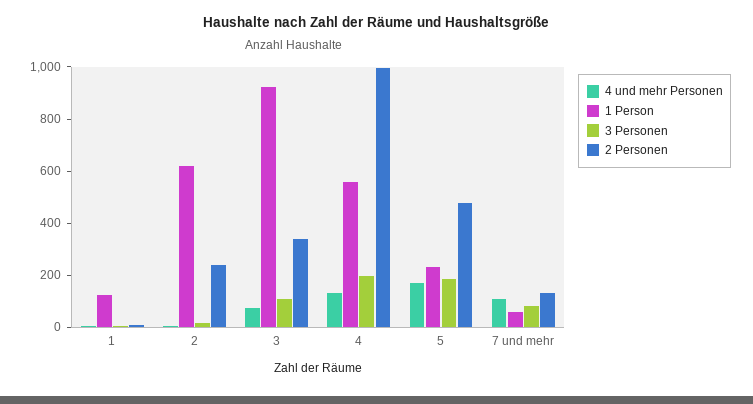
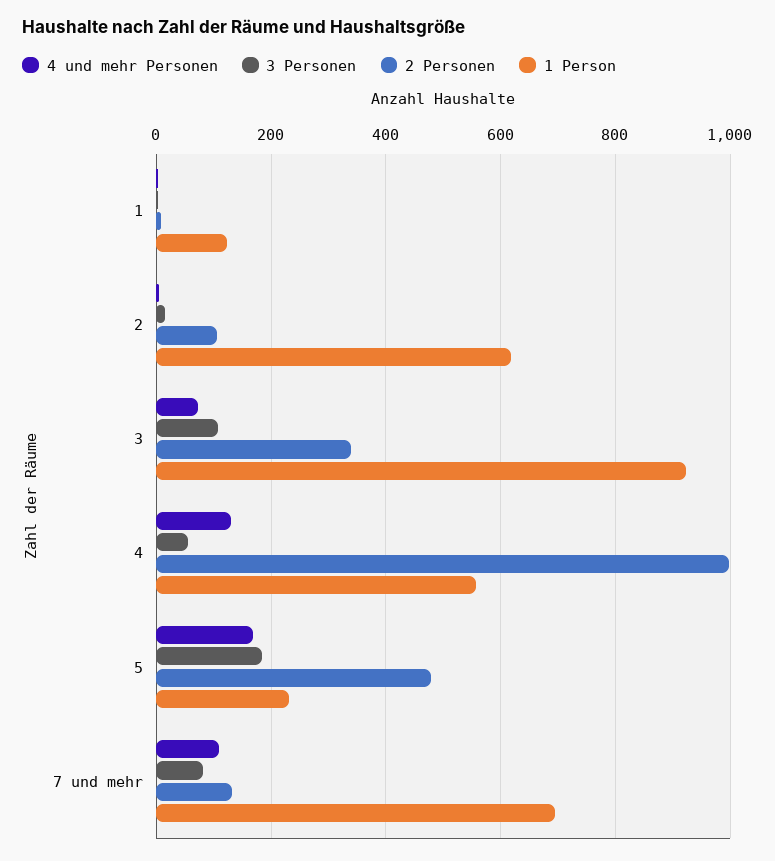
2 Personen, 2: 250 -> 100
3 Personen, 4: 200 -> 60
1 Person, 7 und mehr: 50 -> 700

